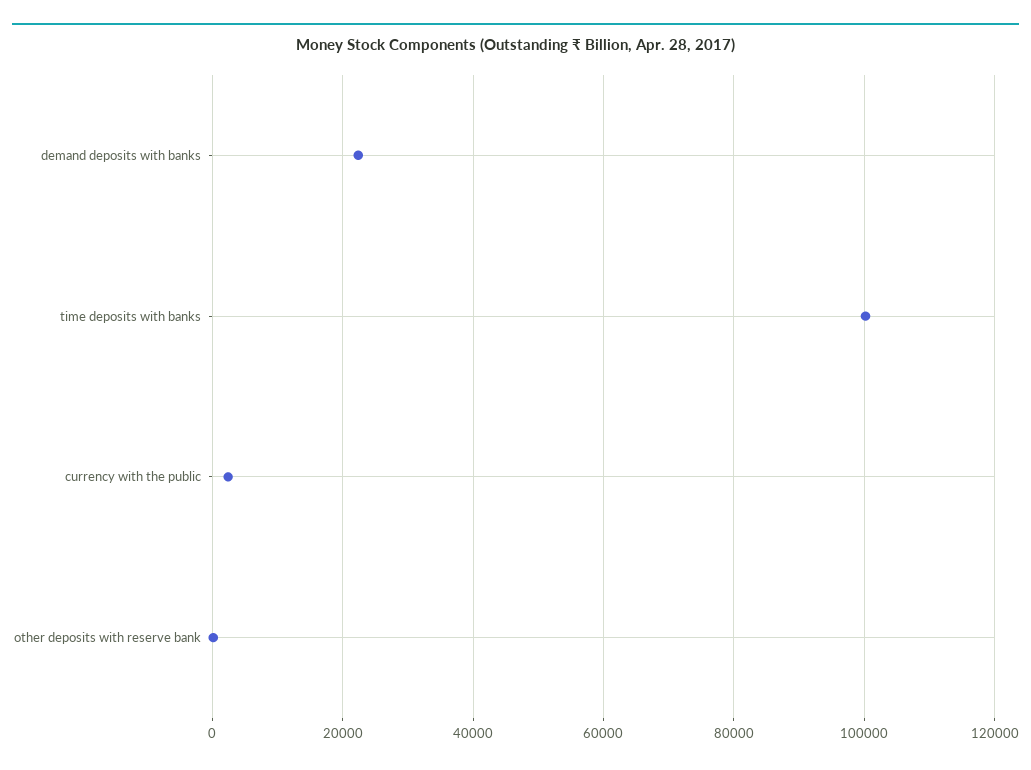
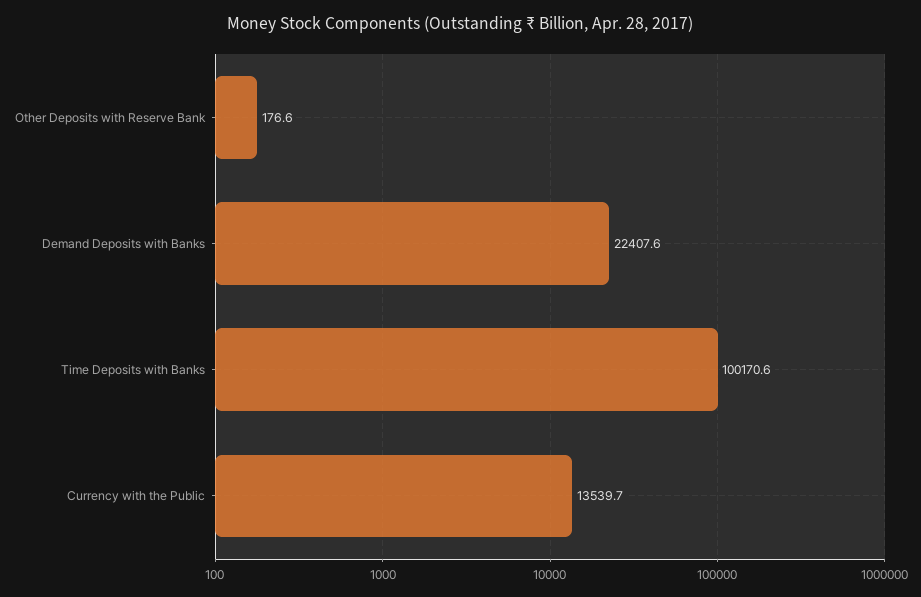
currency with the public: 2000 -> 13539.7

